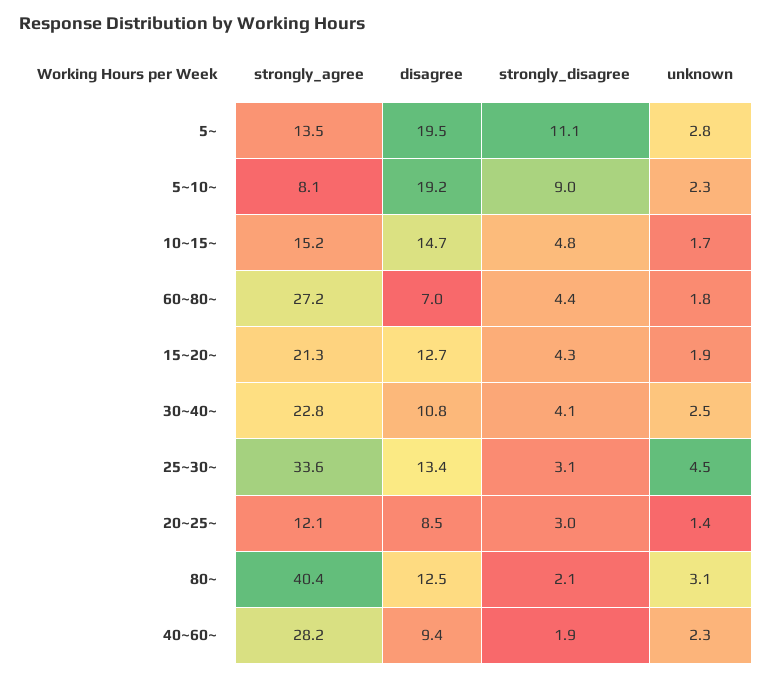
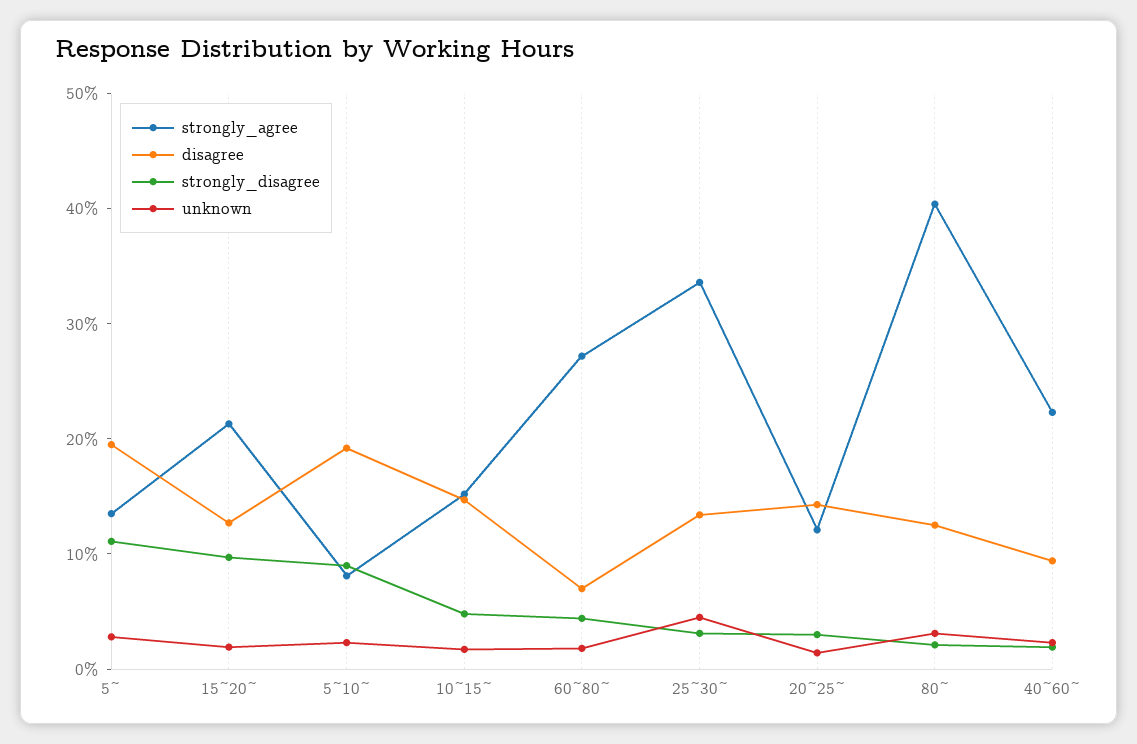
strongly_disagree, 15~20~: 4.3 -> 10
strongly_agree, 30~40~: 22.8 -> none
disagree, 30~40~: 10.8 -> none
strongly_disagree, 30~40~: 4.1 -> none
unknown, 30~40~: 2.5 -> none
disagree, 20~25~: 8.5 -> 14
strongly_agree, 40~60~: 28.2 -> 22

